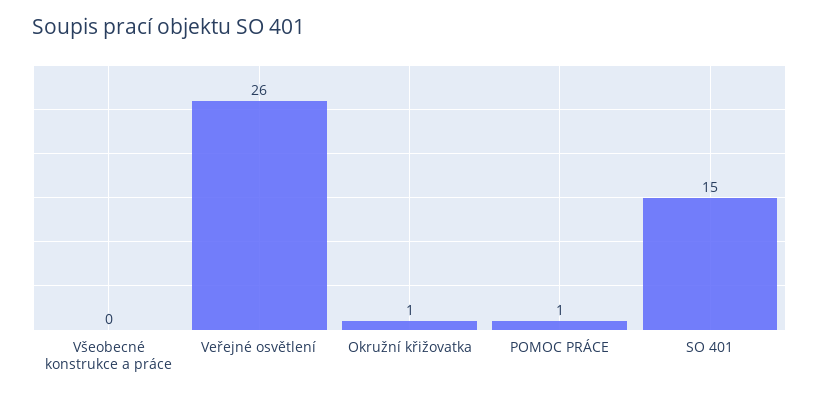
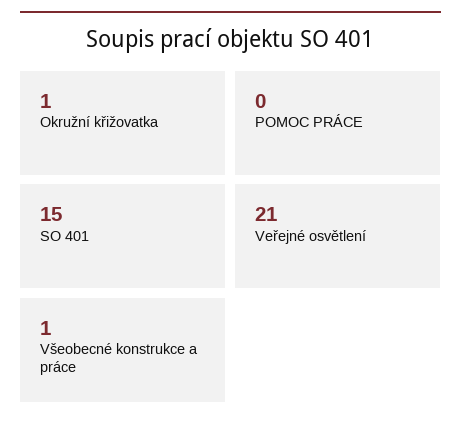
Všeobecné konstrukce a práce: 0 -> 1
Veřejné osvětlení: 26 -> 21
POMOC PRÁCE: 1 -> 0

